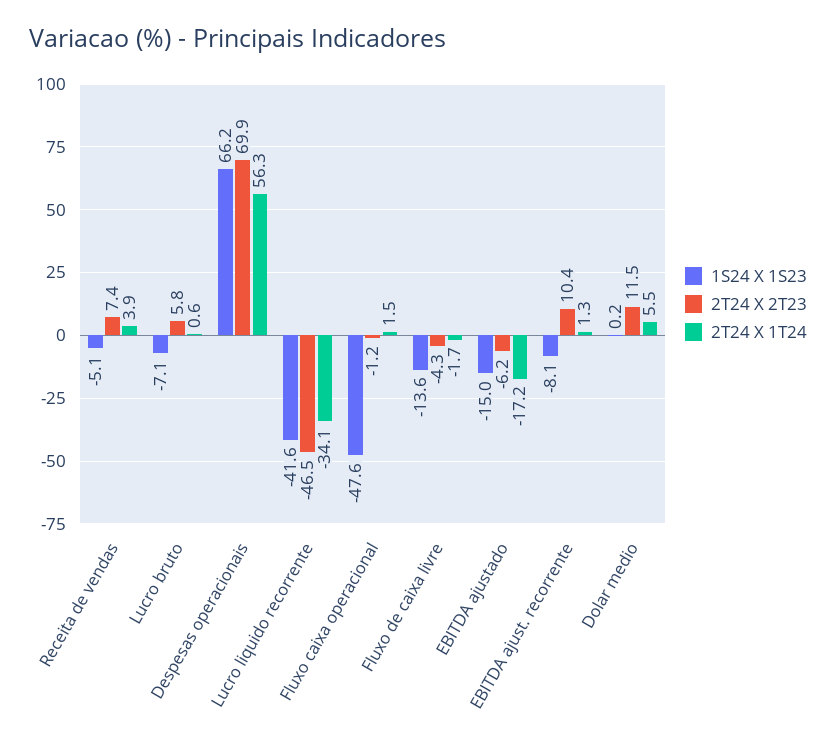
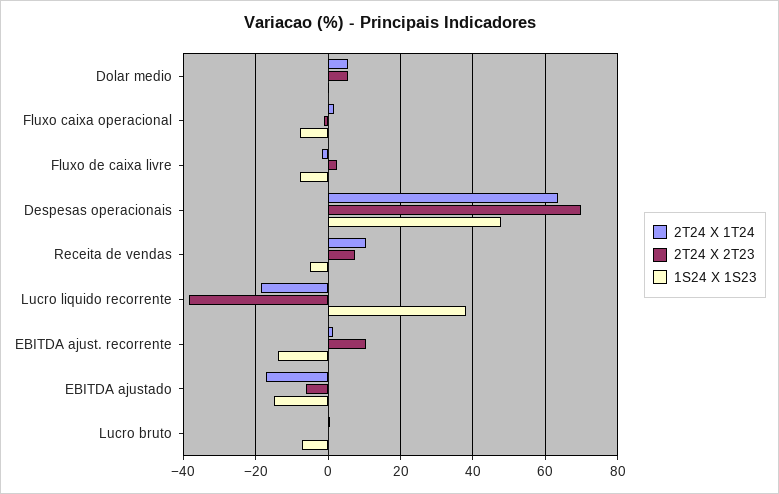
2T24 X 1T24, Receita de vendas: 3.9 -> 10
2T24 X 2T23, Lucro bruto: 5.8 -> 0
1S24 X 1S23, Despesas operacionais: 66.2 -> 48
2T24 X 1T24, Despesas operacionais: 56.3 -> 64
1S24 X 1S23, Lucro liquido recorrente: -41.6 -> 38
2T24 X 2T23, Lucro liquido recorrente: -46.5 -> -38
2T24 X 1T24, Lucro liquido recorrente: -34.1 -> -18
1S24 X 1S23, Fluxo caixa operacional: -47.6 -> -8
1S24 X 1S23, Fluxo de caixa livre: -13.6 -> -8
2T24 X 2T23, Fluxo de caixa livre: -4.3 -> 2
1S24 X 1S23, EBITDA ajust. recorrente: -8.1 -> -14
2T24 X 2T23, Dolar medio: 11.5 -> 6

